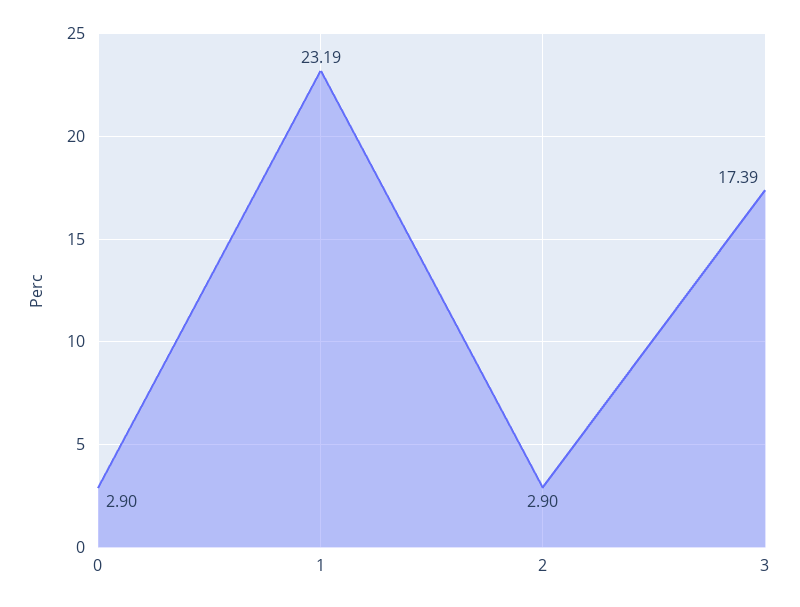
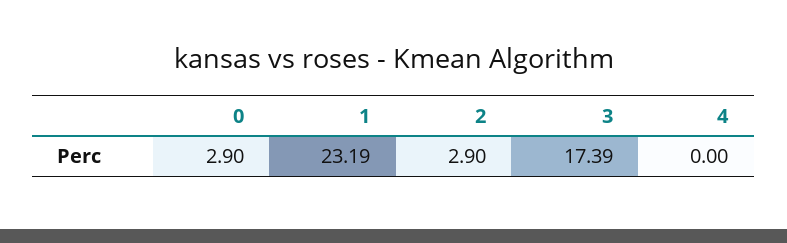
4: none -> 0

